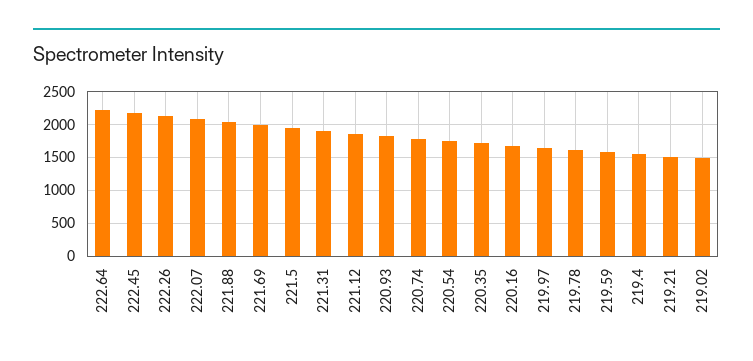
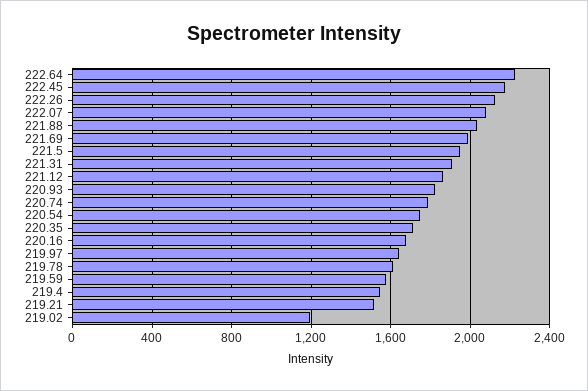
219.02: 1500 -> 1200

